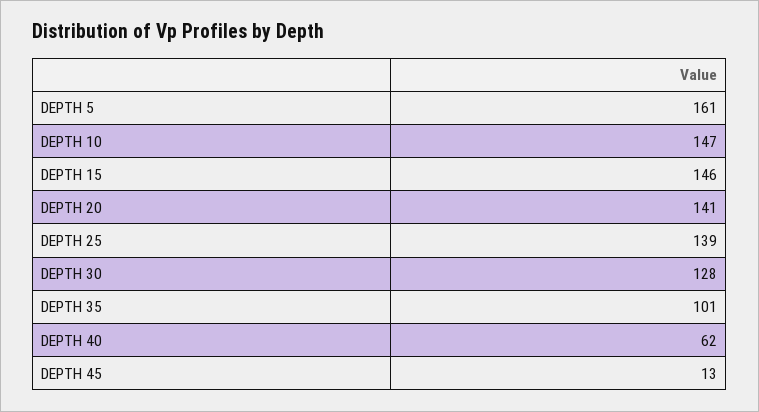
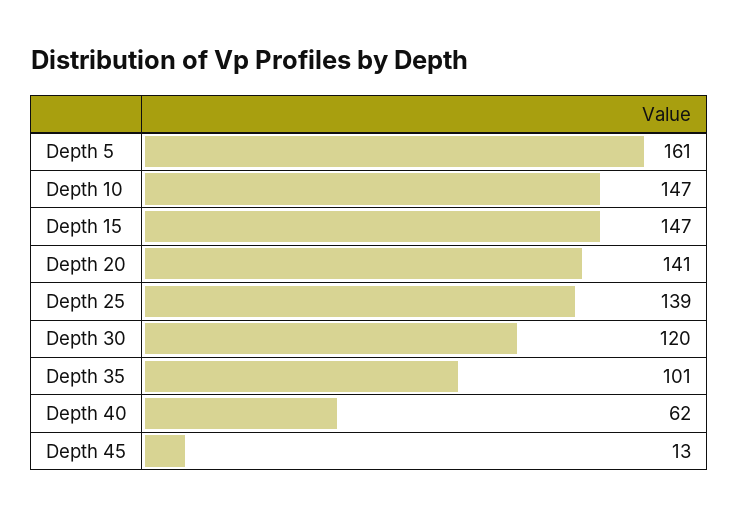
DEPTH 15: 146 -> 147
DEPTH 30: 128 -> 120

